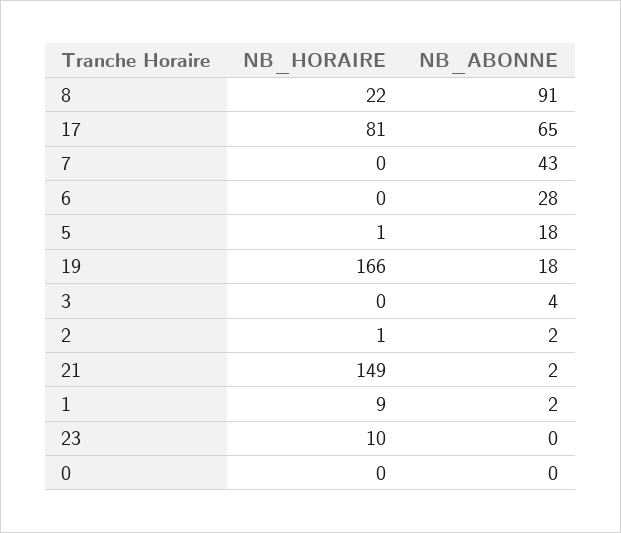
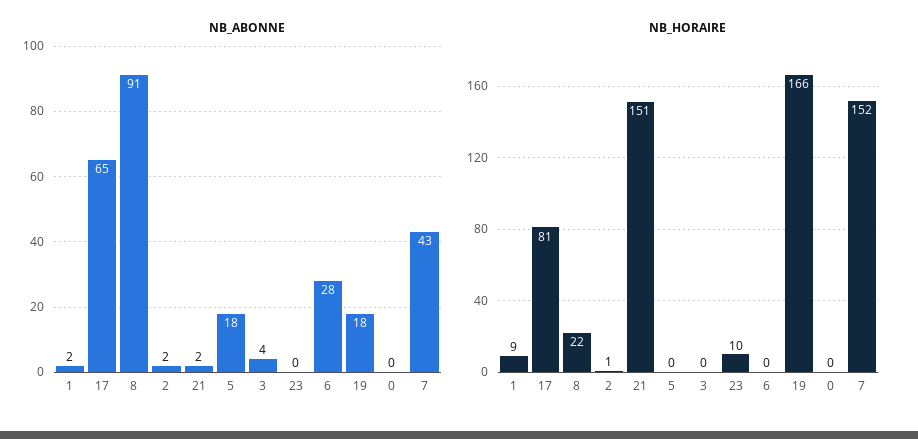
NB_HORAIRE, 7: 0 -> 152
NB_HORAIRE, 5: 1 -> 0
NB_HORAIRE, 21: 149 -> 151

